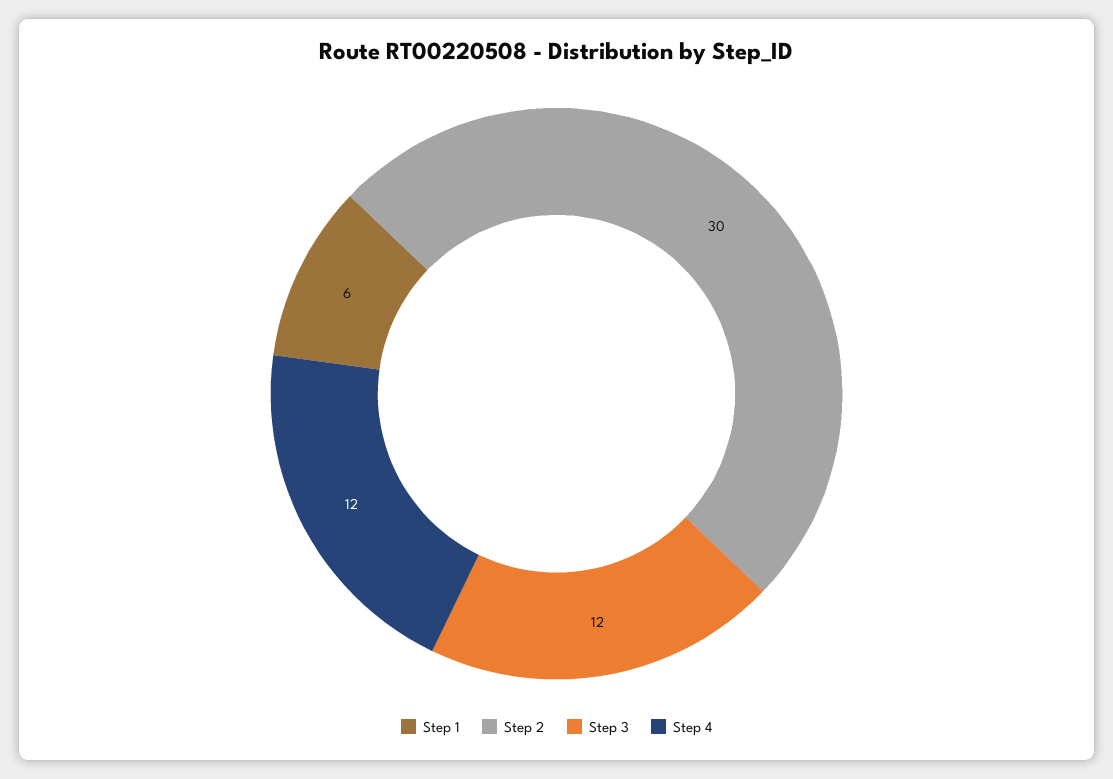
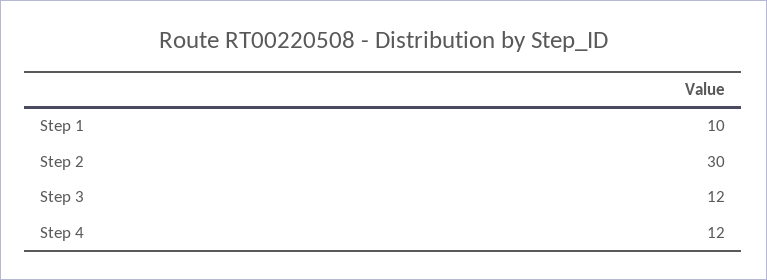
Step 1: 6 -> 10

